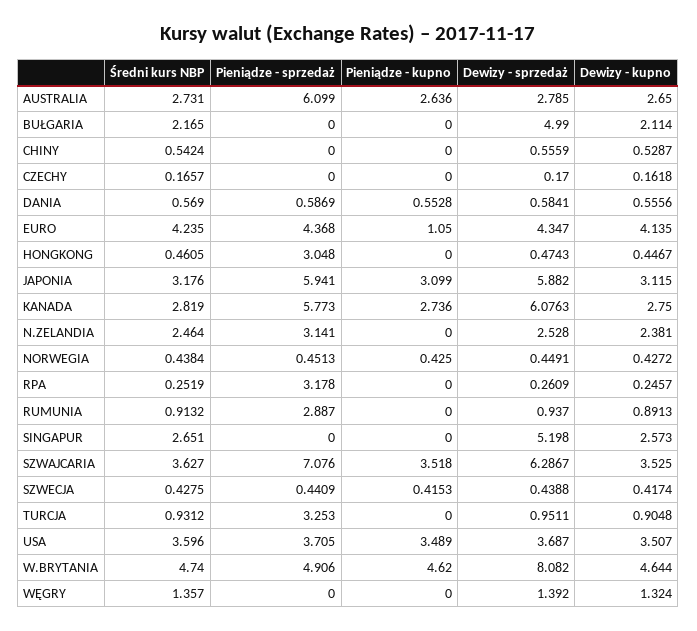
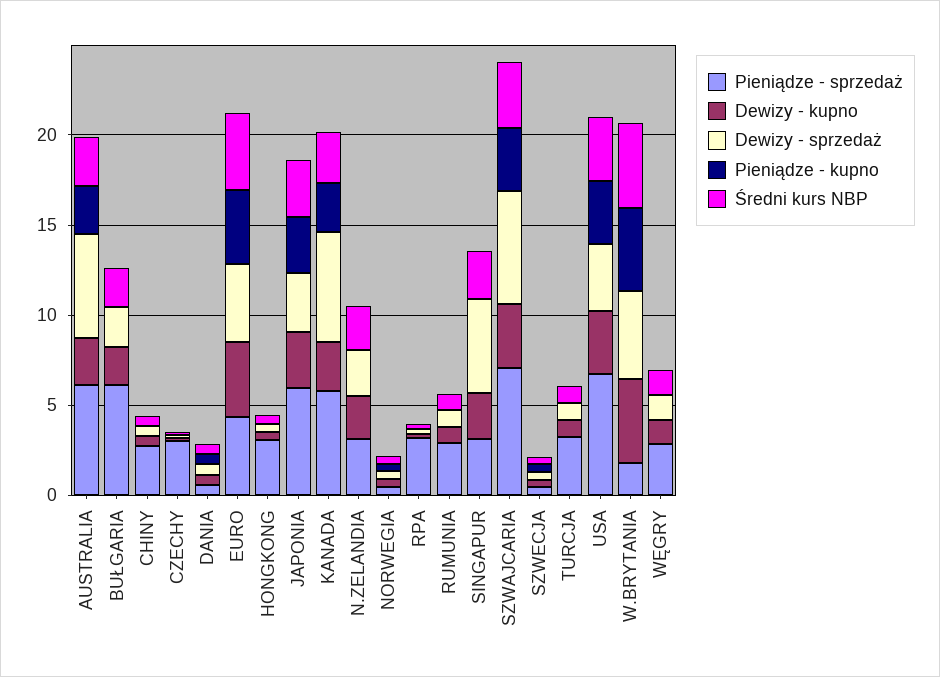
Dewizy - sprzedaż, AUSTRALIA: 2.785 -> 6
Pieniądze - sprzedaż, BUŁGARIA: 0 -> 6
Dewizy - sprzedaż, BUŁGARIA: 4.99 -> 2
Pieniądze - sprzedaż, CHINY: 0 -> 3
Pieniądze - sprzedaż, CZECHY: 0 -> 3
Pieniądze - kupno, EURO: 1.05 -> 4
Dewizy - sprzedaż, JAPONIA: 5.882 -> 3
Pieniądze - sprzedaż, SINGAPUR: 0 -> 3
Pieniądze - sprzedaż, USA: 3.705 -> 7
Pieniądze - sprzedaż, W.BRYTANIA: 4.906 -> 2
Dewizy - sprzedaż, W.BRYTANIA: 8.082 -> 5
Pieniądze - sprzedaż, WĘGRY: 0 -> 3

